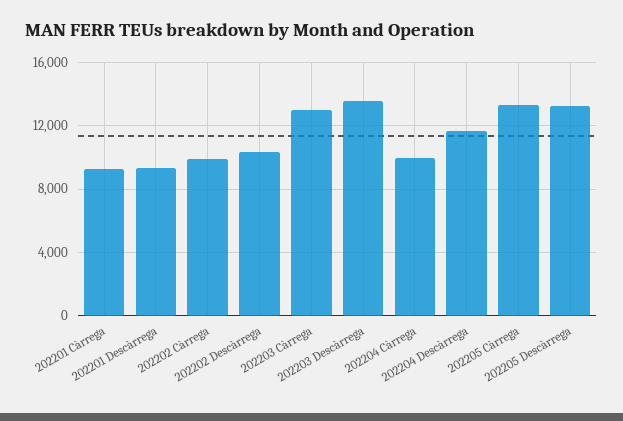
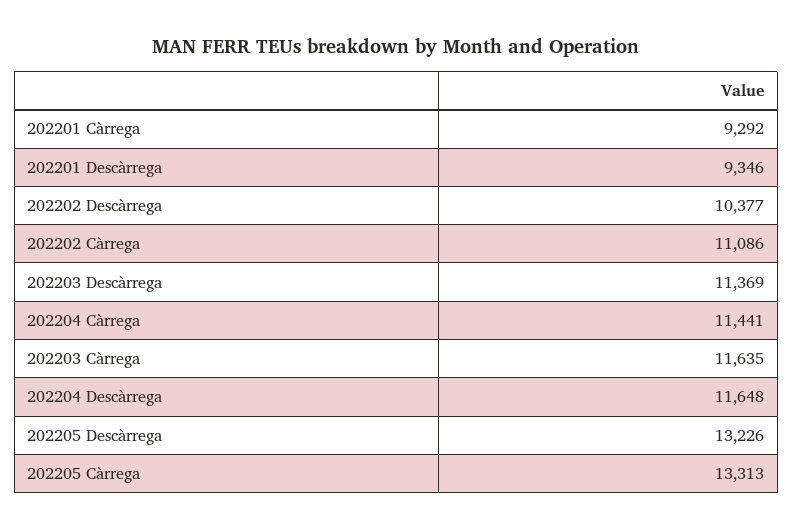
202202 Càrrega: 10000 -> 11086
202203 Càrrega: 13000 -> 11635
202203 Descàrrega: 13500 -> 11369
202204 Càrrega: 10000 -> 11441

